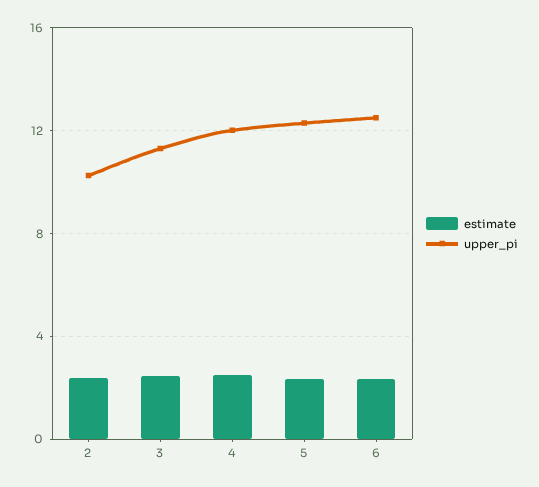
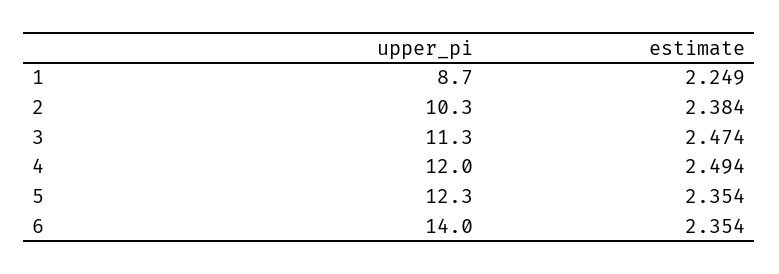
upper_pi, 6: 12.5 -> 14
upper_pi, 1: none -> 8.7
estimate, 1: none -> 2.249

